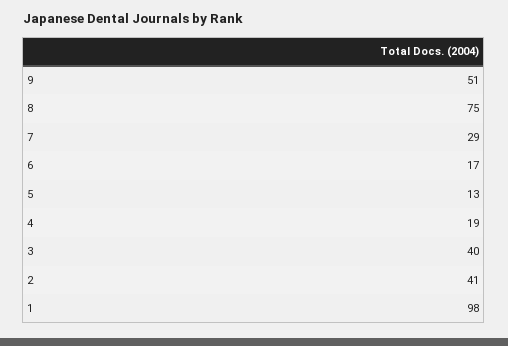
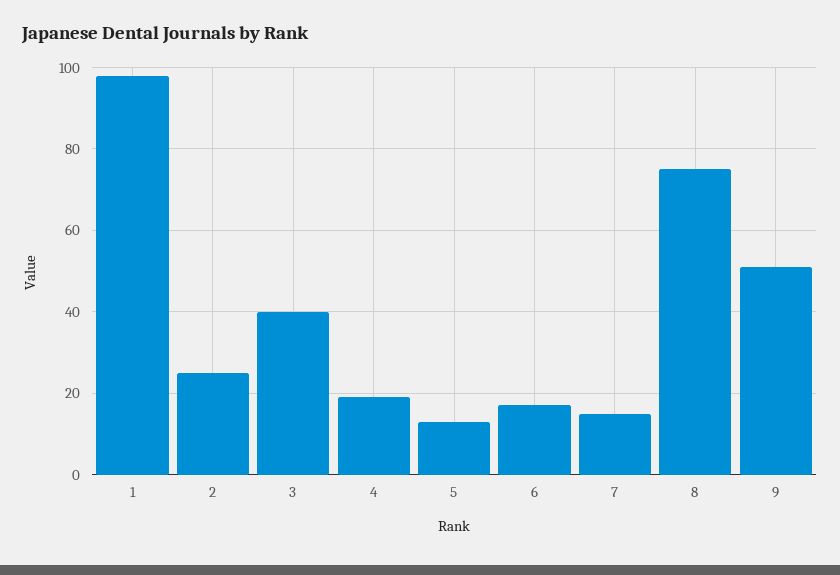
7: 29 -> 15
2: 41 -> 25

